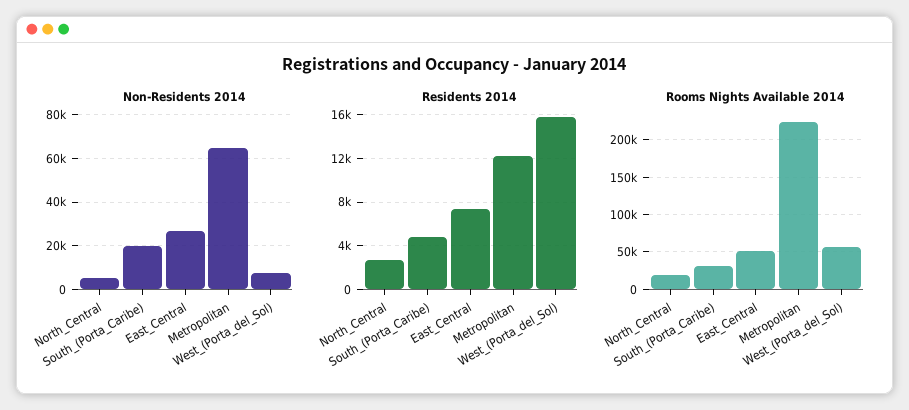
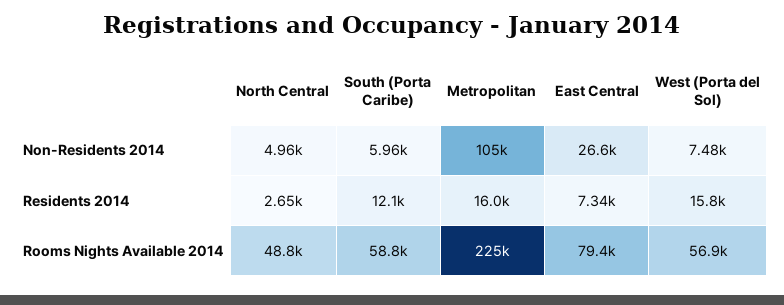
Non-Residents 2014, South_(Porta_Caribe): 20000 -> 5960
Non-Residents 2014, Metropolitan: 65000 -> 105000
Residents 2014, South_(Porta_Caribe): 5000 -> 12100
Residents 2014, Metropolitan: 12000 -> 16000
Rooms Nights Available 2014, North_Central: 20000 -> 48800
Rooms Nights Available 2014, South_(Porta_Caribe): 30000 -> 58800
Rooms Nights Available 2014, East_Central: 50000 -> 79400

